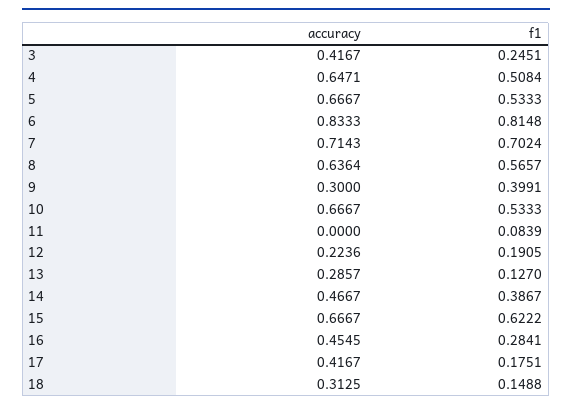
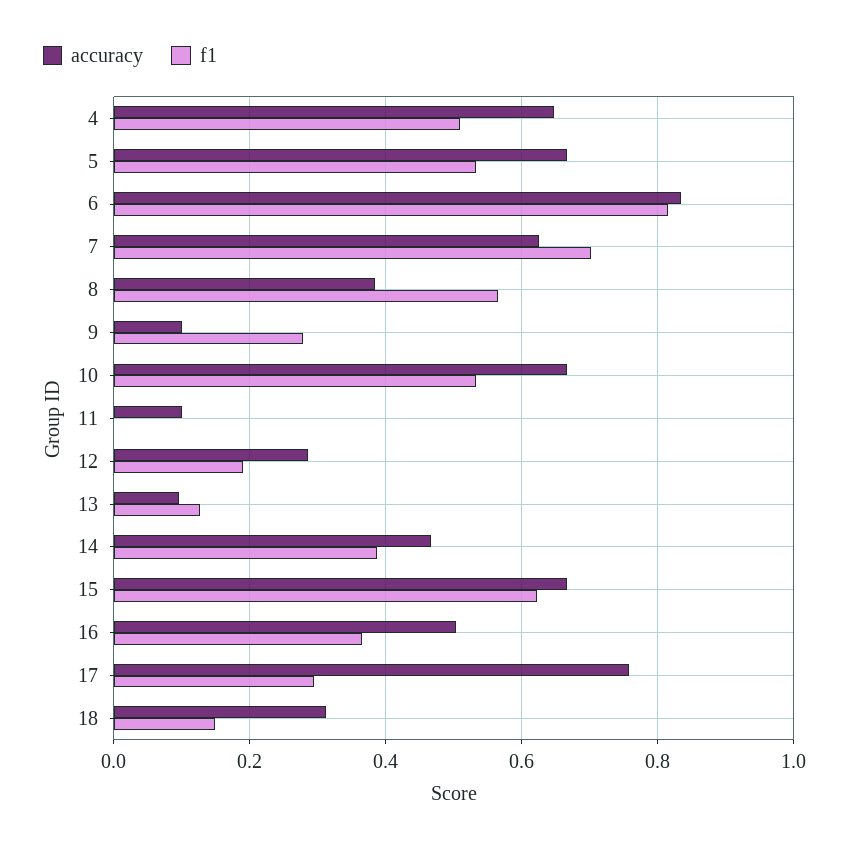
accuracy, 3: 0.4167 -> none
f1, 3: 0.2451 -> none
accuracy, 7: 0.7143 -> 0.62
accuracy, 8: 0.6364 -> 0.38
accuracy, 9: 0.3 -> 0.1
f1, 9: 0.3991 -> 0.28
accuracy, 11: 0 -> 0.1
f1, 11: 0.0839 -> 0
accuracy, 12: 0.2236 -> 0.28
accuracy, 13: 0.2857 -> 0.1
accuracy, 16: 0.4545 -> 0.5
f1, 16: 0.2841 -> 0.36
accuracy, 17: 0.4167 -> 0.76
f1, 17: 0.1751 -> 0.3

